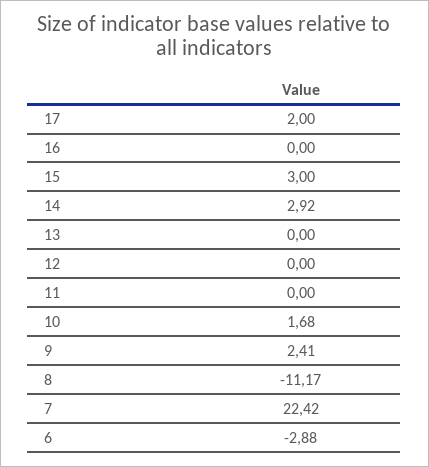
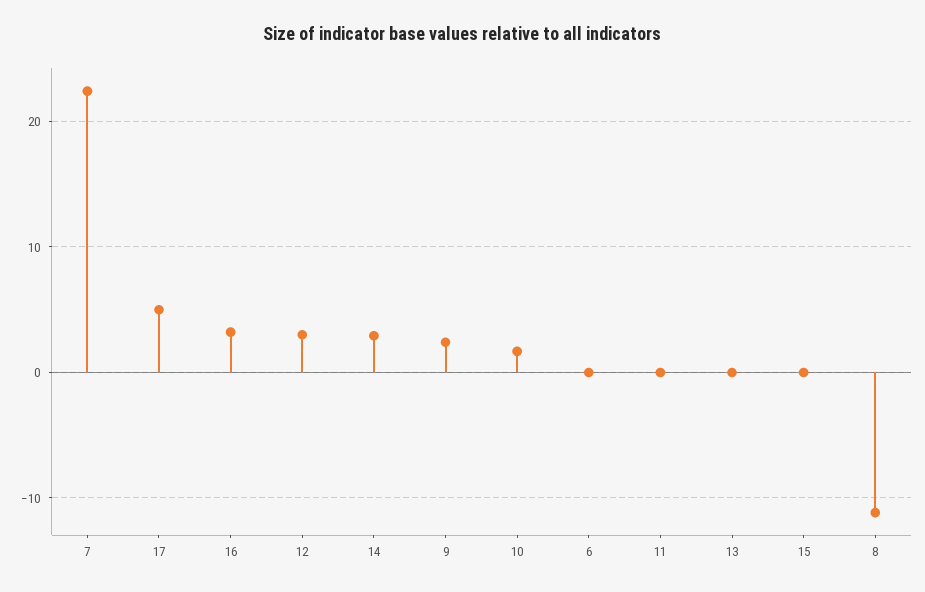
17: 2 -> 5
16: 0 -> 3
15: 3 -> 0
12: 0 -> 3
6: -2.88 -> 0

